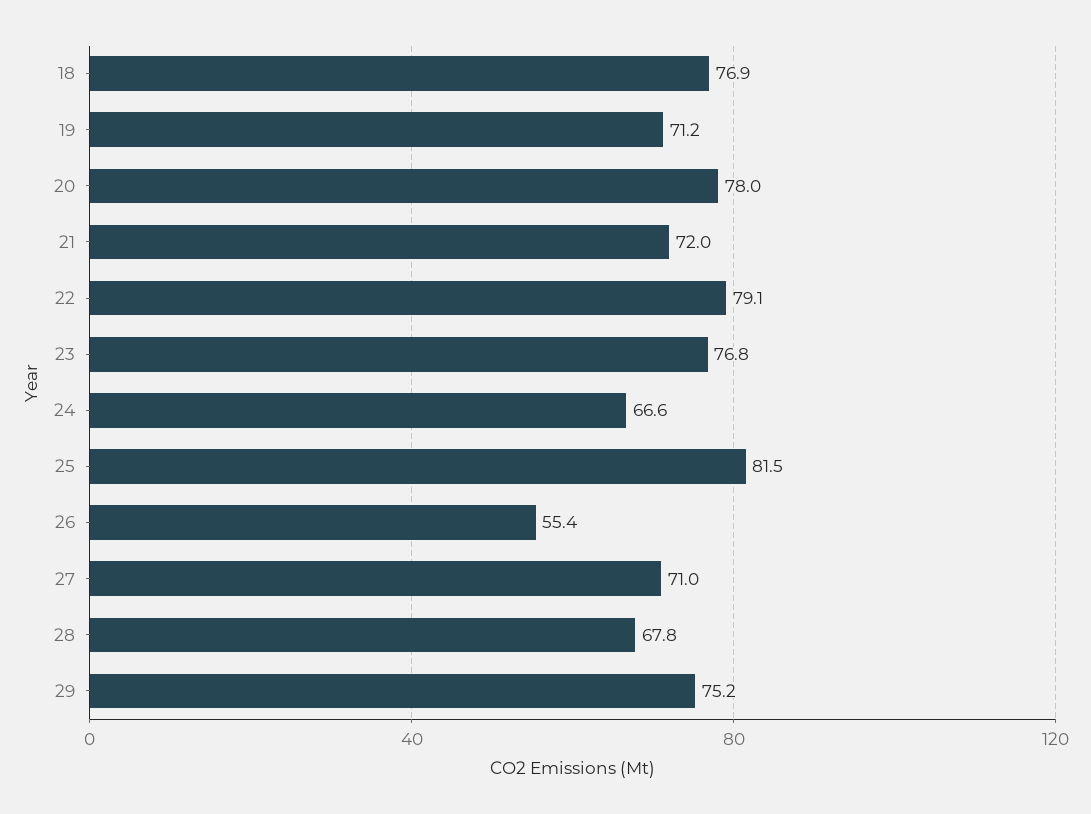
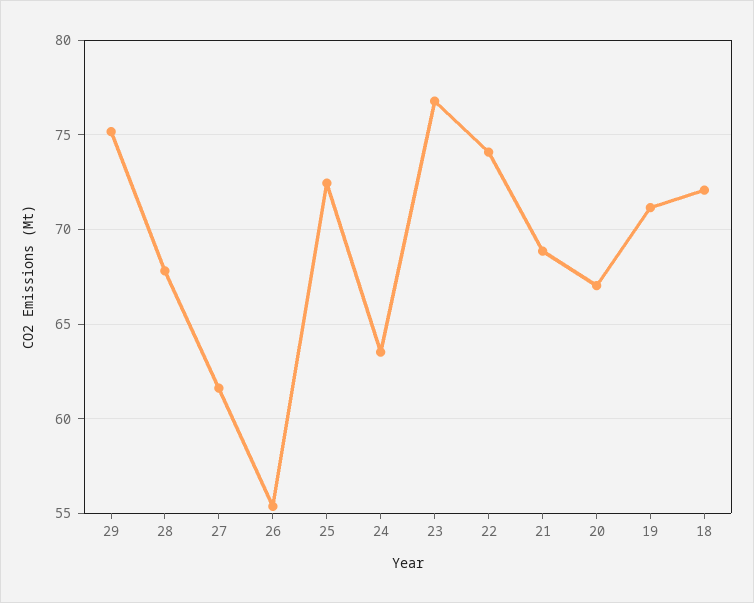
18: 76.9 -> 72
20: 78 -> 67
21: 72 -> 69
22: 79.1 -> 74
24: 66.6 -> 63.5
25: 81.5 -> 72.5
27: 71 -> 61.5

